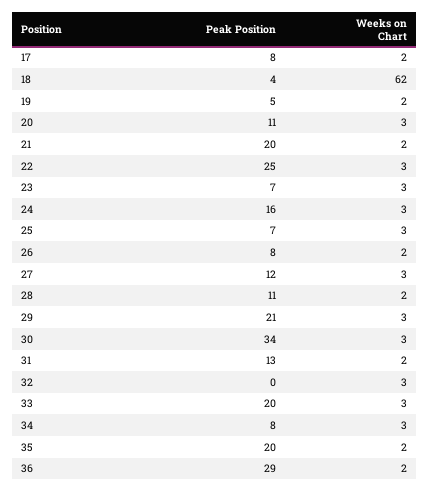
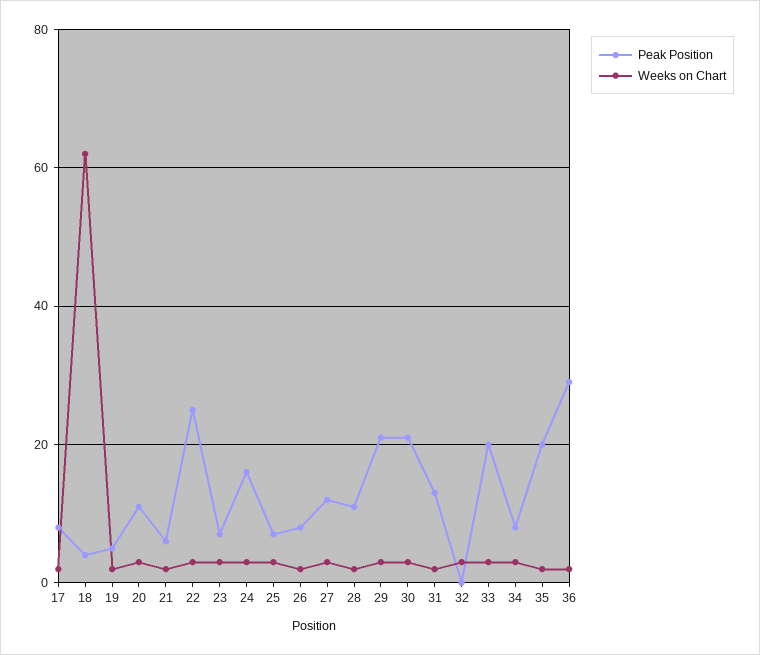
Peak Position, 21: 20 -> 5
Peak Position, 30: 34 -> 20

